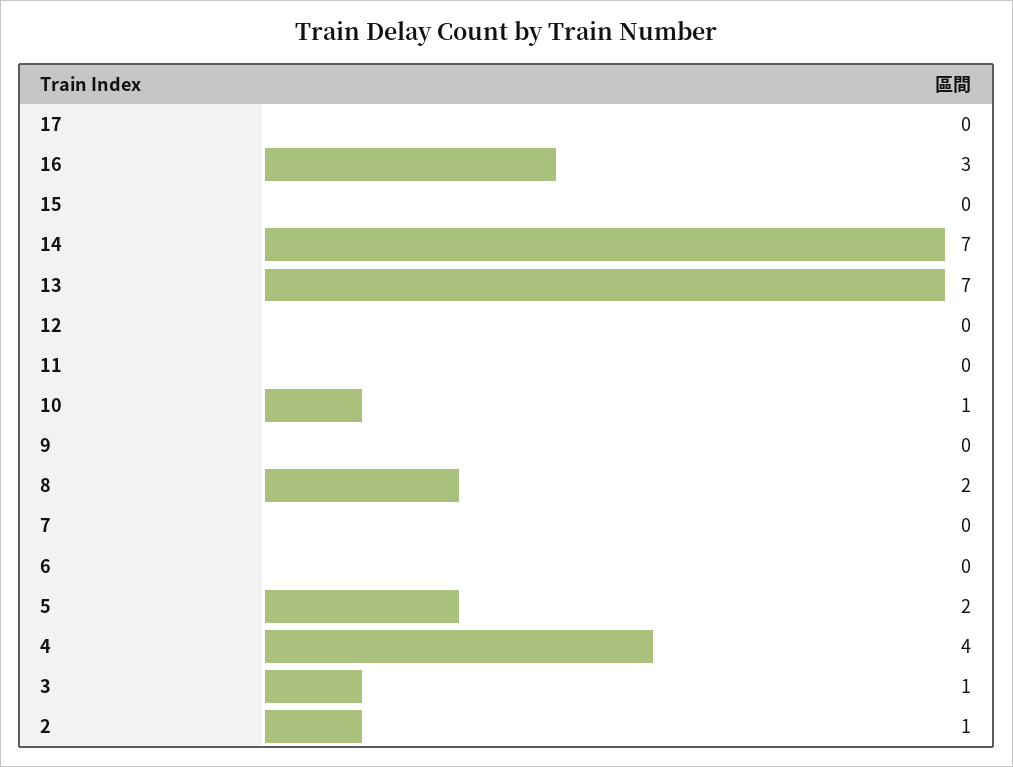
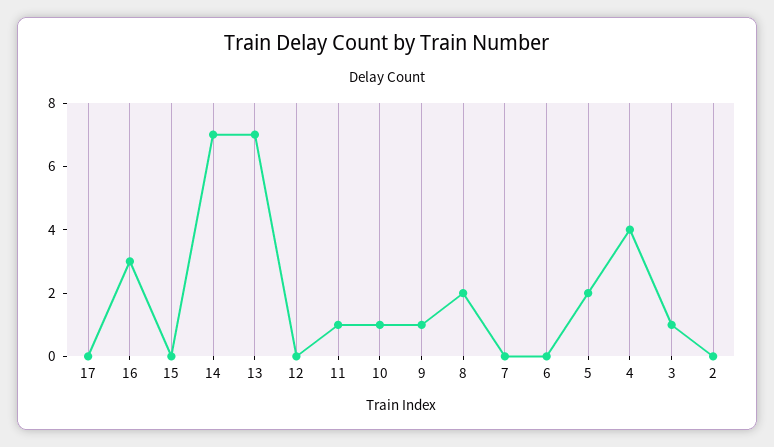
11: 0 -> 1
9: 0 -> 1
2: 1 -> 0

